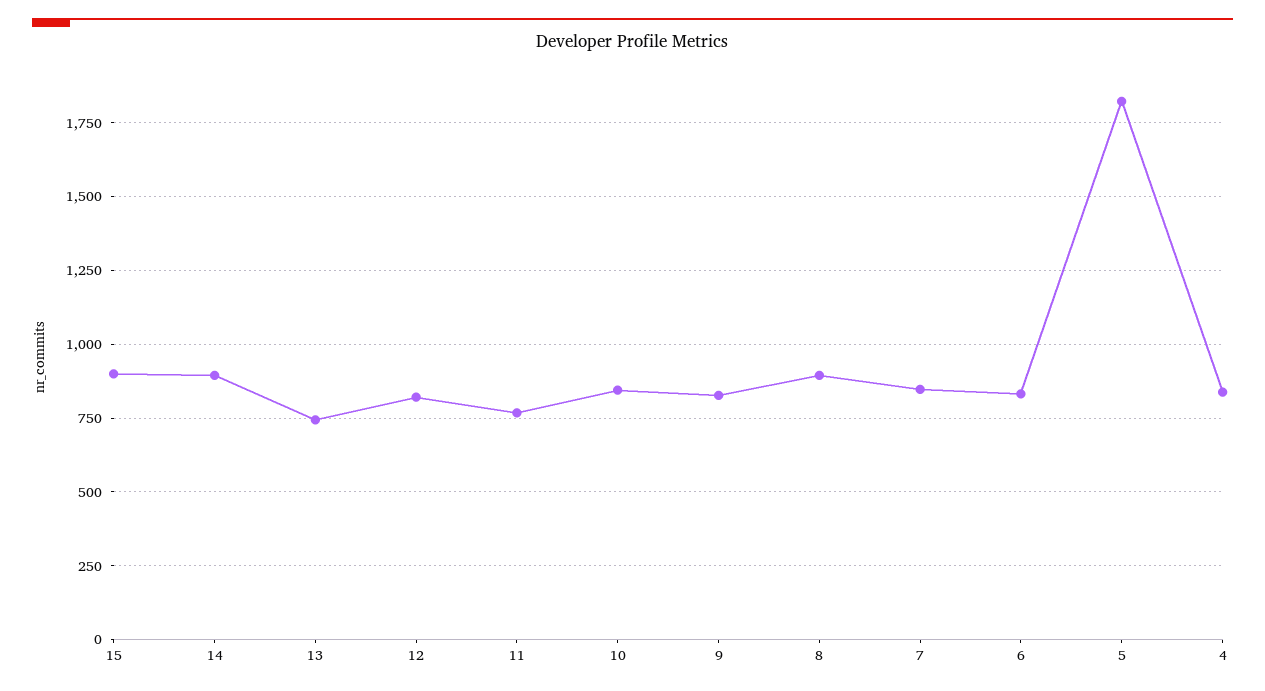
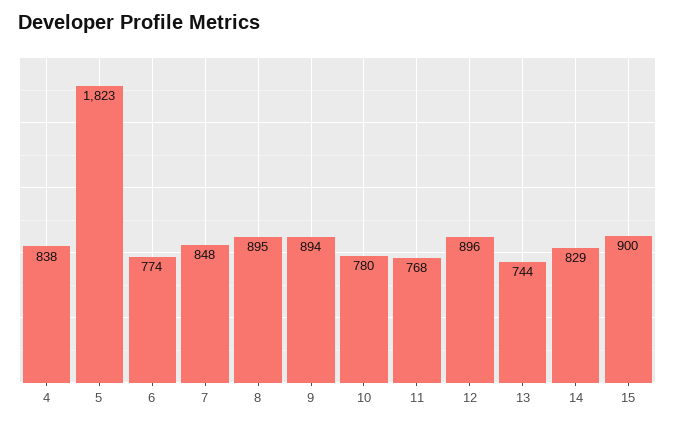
14: 900 -> 829
12: 825 -> 896
10: 850 -> 780
9: 825 -> 894
6: 825 -> 774

